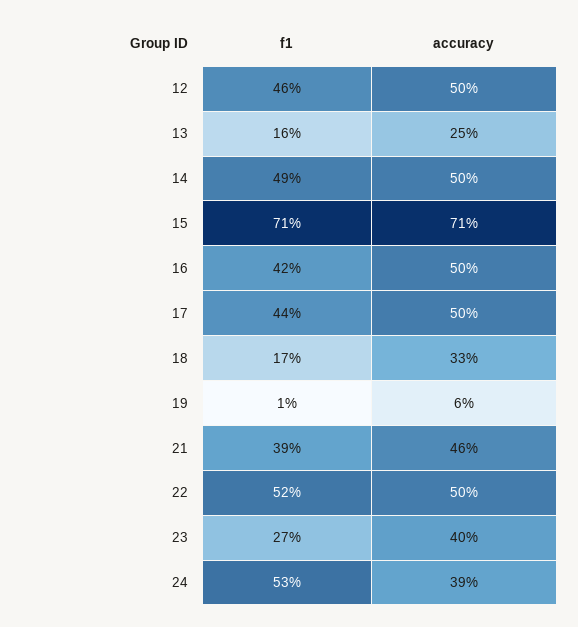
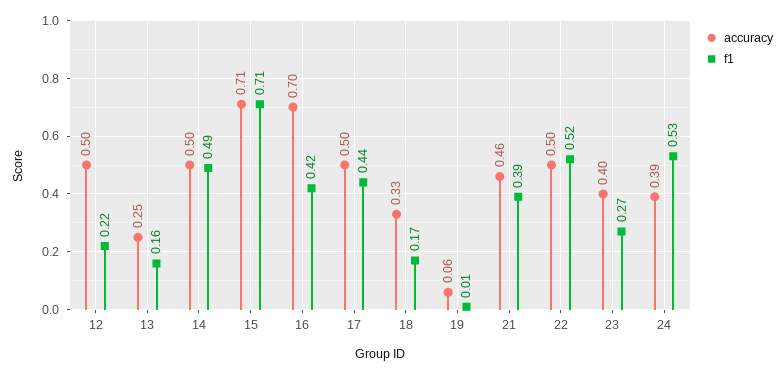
f1, 12: 0.46 -> 0.22
accuracy, 16: 0.5 -> 0.7

